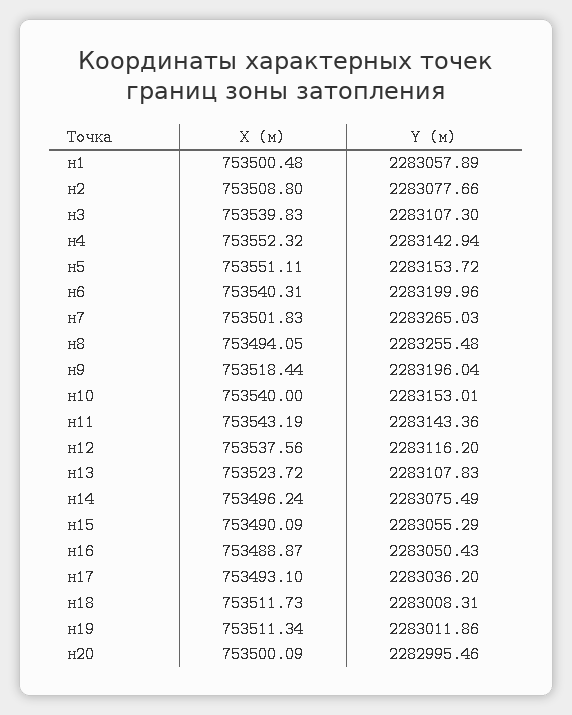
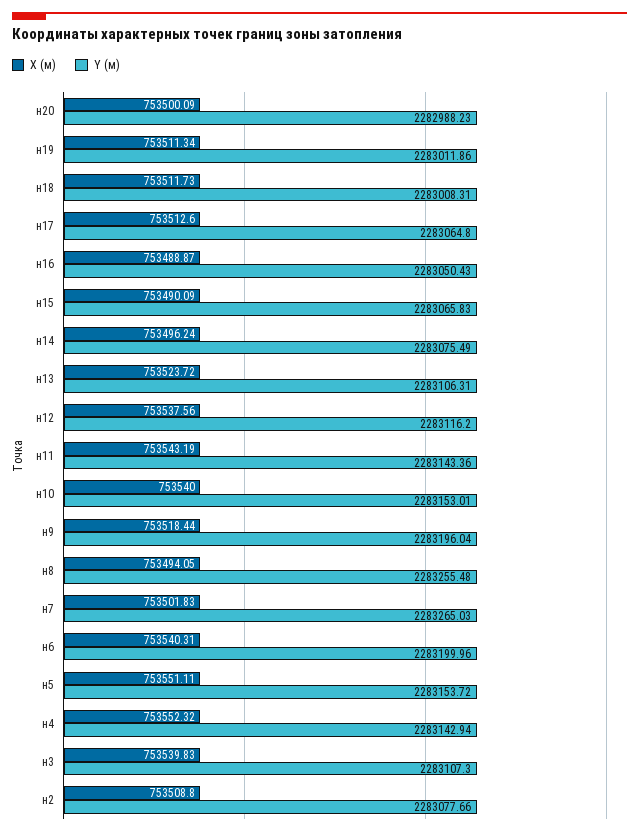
X (м), н1: 753500.48 -> none
Y (м), н1: 2283057.89 -> none
Y (м), н13: 2283107.83 -> 2283106.31
Y (м), н15: 2283055.29 -> 2283065.83
X (м), н17: 753493.1 -> 753512.6
Y (м), н17: 2283036.2 -> 2283064.8
Y (м), н20: 2282995.46 -> 2282988.23

